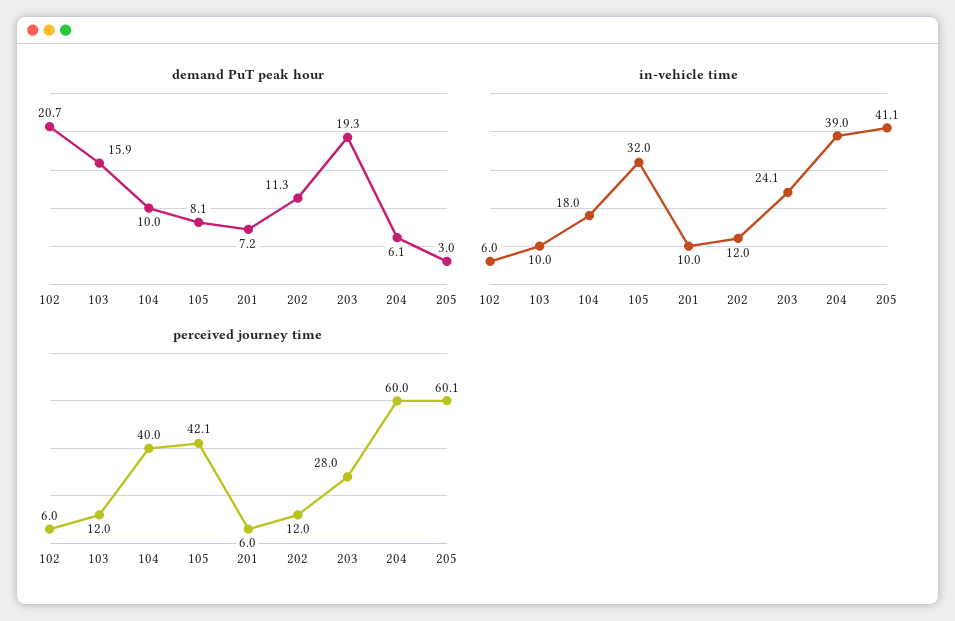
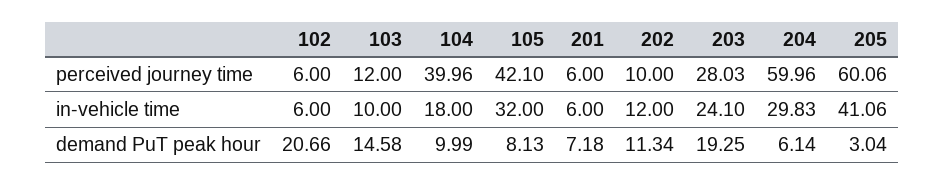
demand PuT peak hour, 103: 15.9 -> 14.58
in-vehicle time, 201: 10 -> 6
in-vehicle time, 204: 39 -> 29.83
perceived journey time, 202: 12 -> 10

